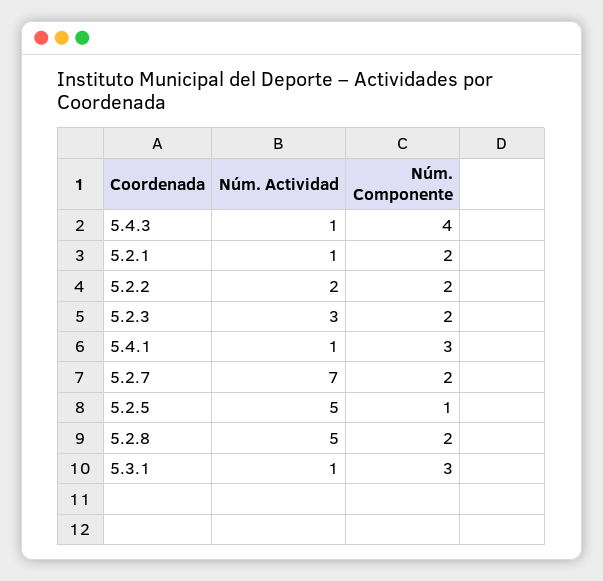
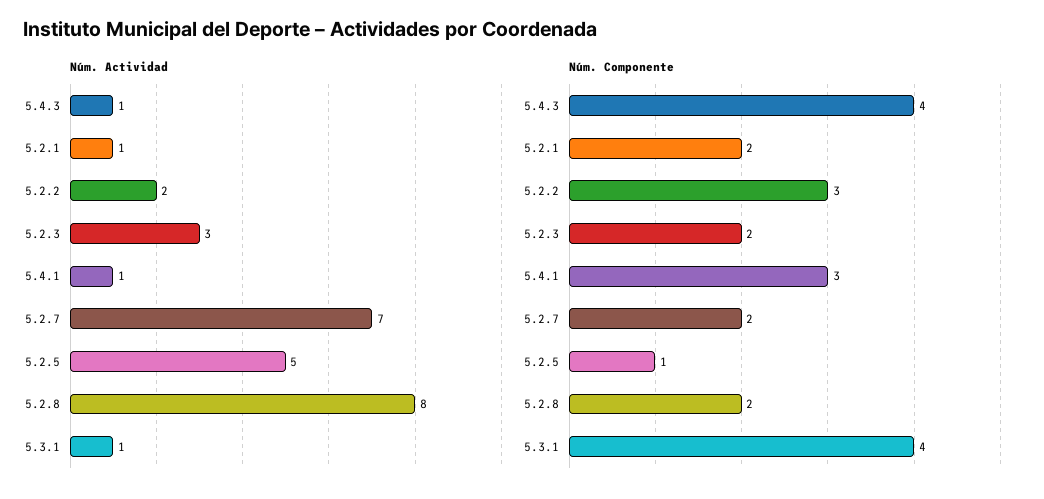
Núm. Componente, 5.2.2: 2 -> 3
Núm. Actividad, 5.2.8: 5 -> 8
Núm. Componente, 5.3.1: 3 -> 4

